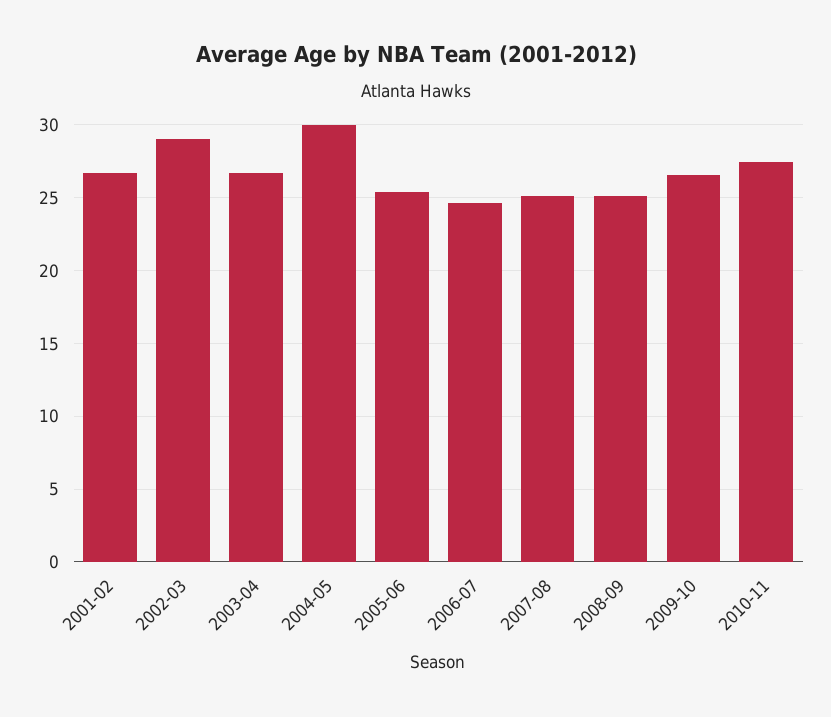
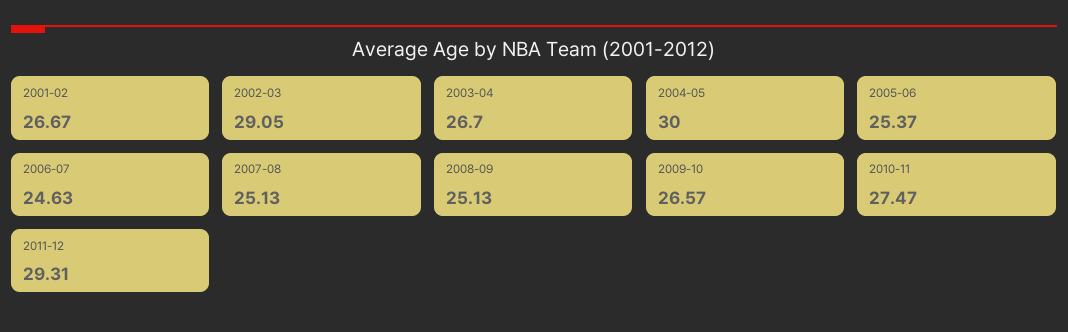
2011-12: none -> 29.31

